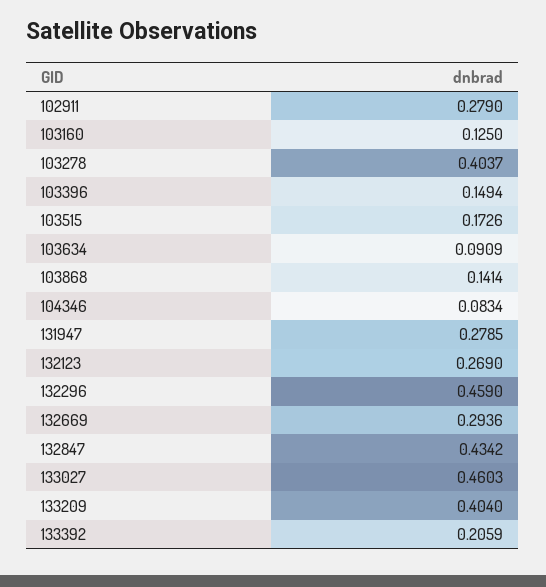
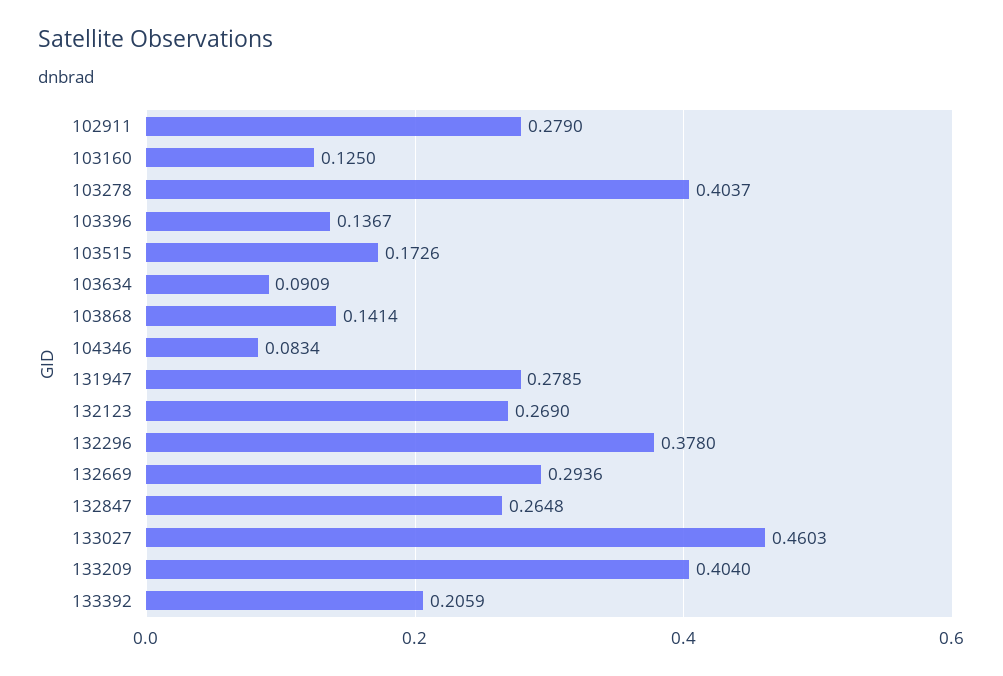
103396: 0.1494 -> 0.1367
132296: 0.459 -> 0.378
132847: 0.4342 -> 0.2648

